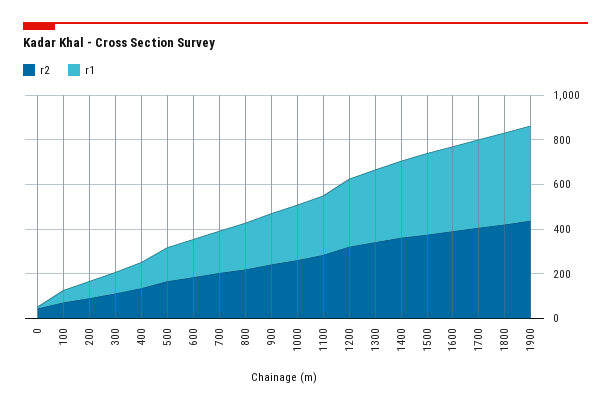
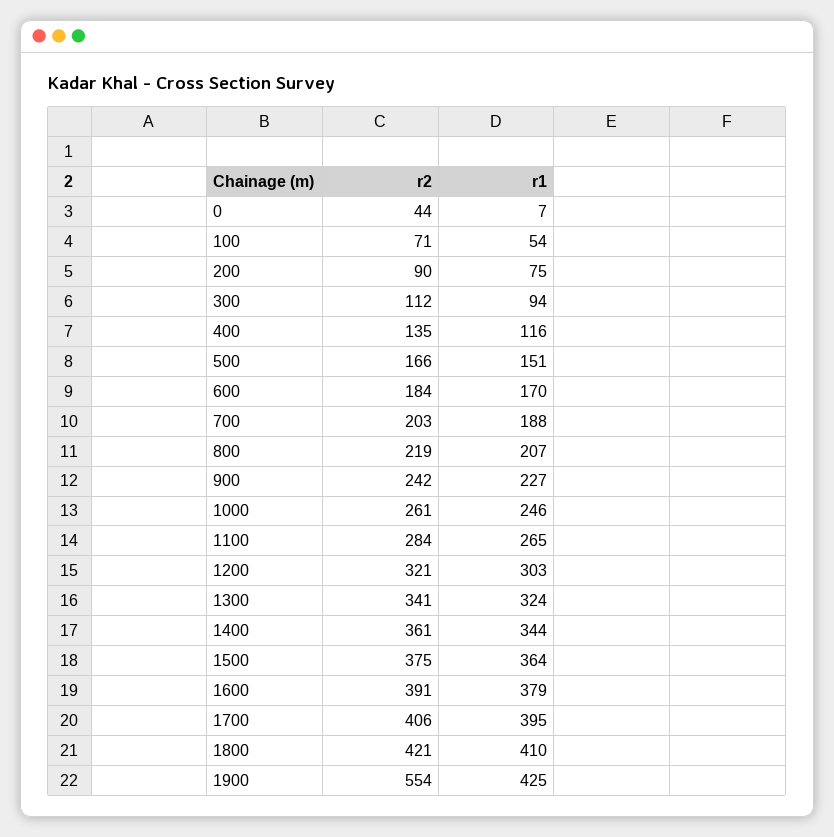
r2, 1900: 450 -> 554

